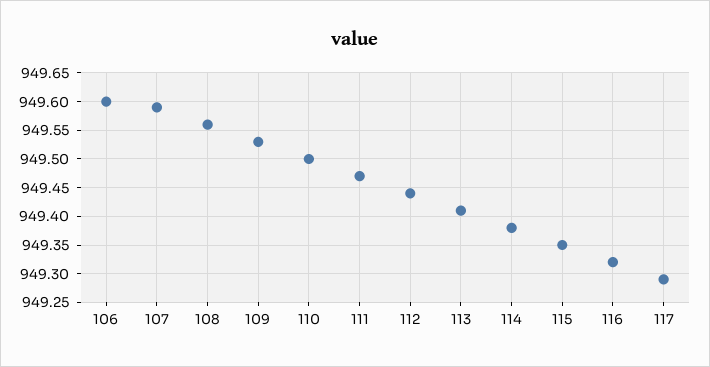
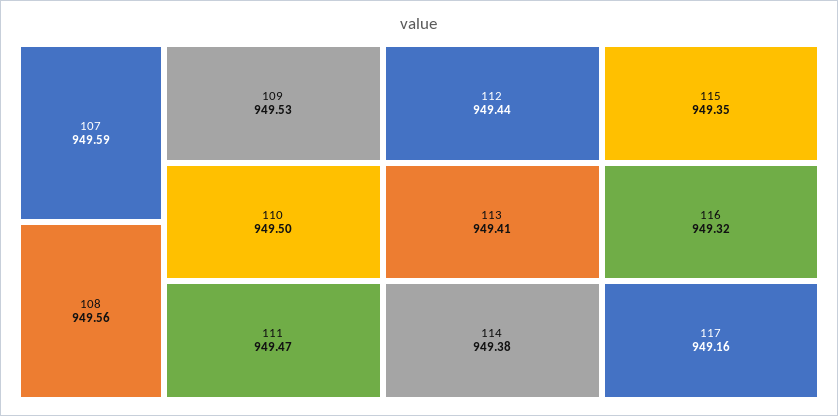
106: 949.6 -> none
117: 949.3 -> 949.16

